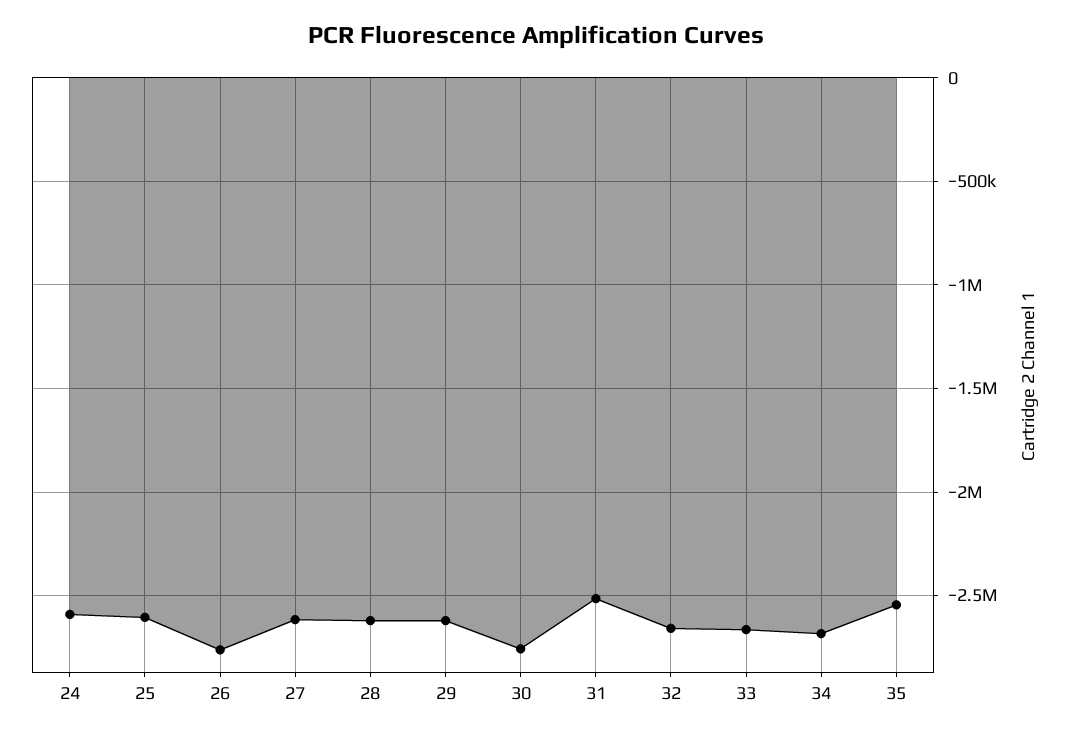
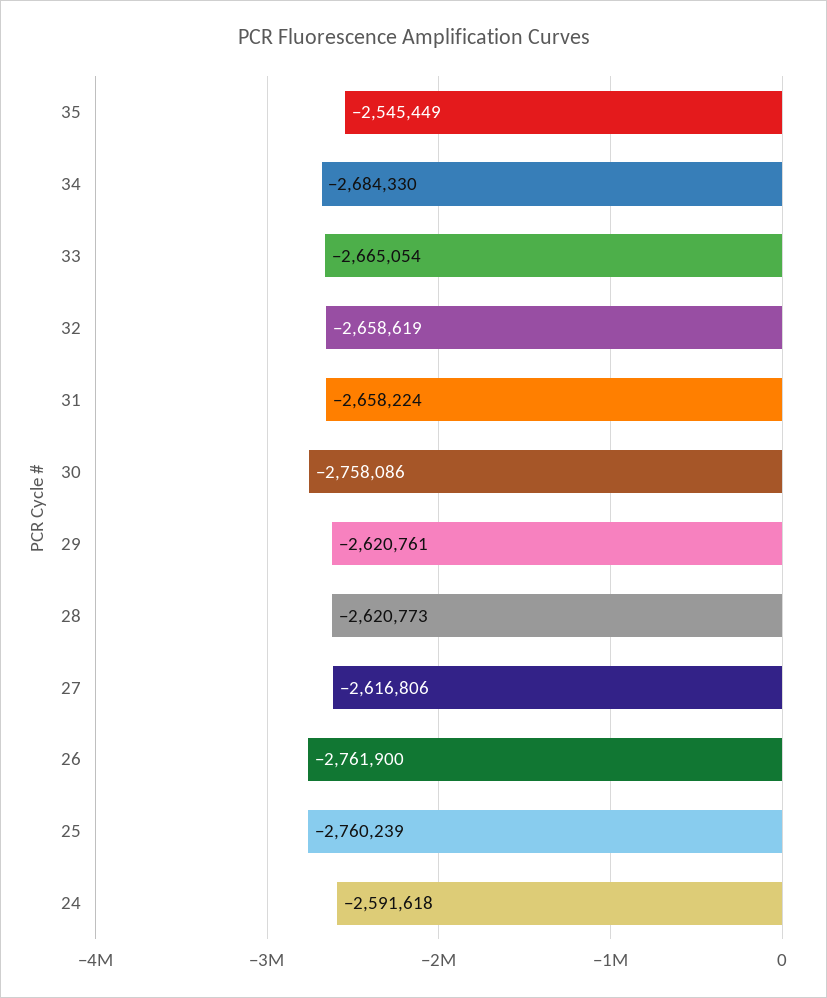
25: -2600000 -> -2760239
31: -2500000 -> -2658224

